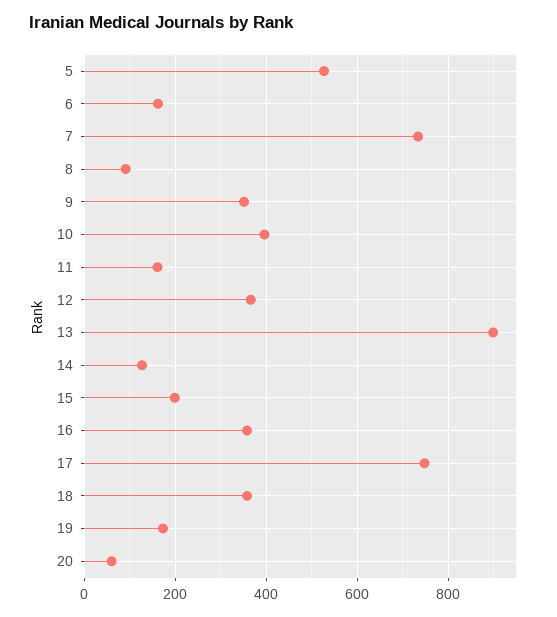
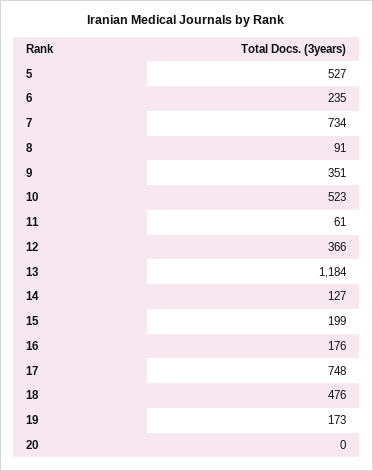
6: 160 -> 235
10: 400 -> 523
11: 160 -> 61
13: 900 -> 1184
16: 360 -> 176
18: 360 -> 476
20: 60 -> 0

